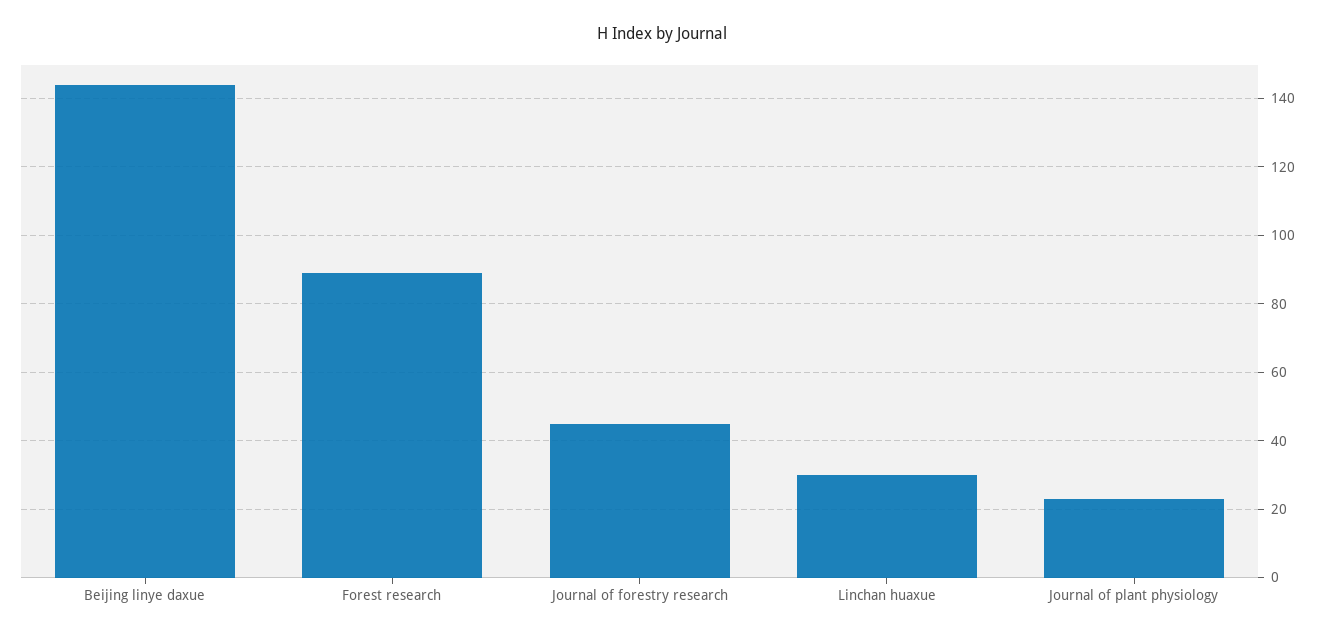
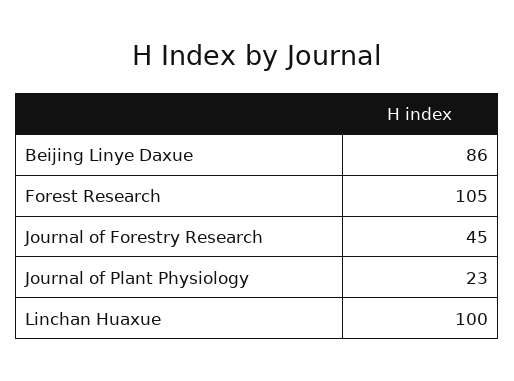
Beijing linye daxue: 145 -> 86
Forest research: 90 -> 105
Linchan huaxue: 30 -> 100

